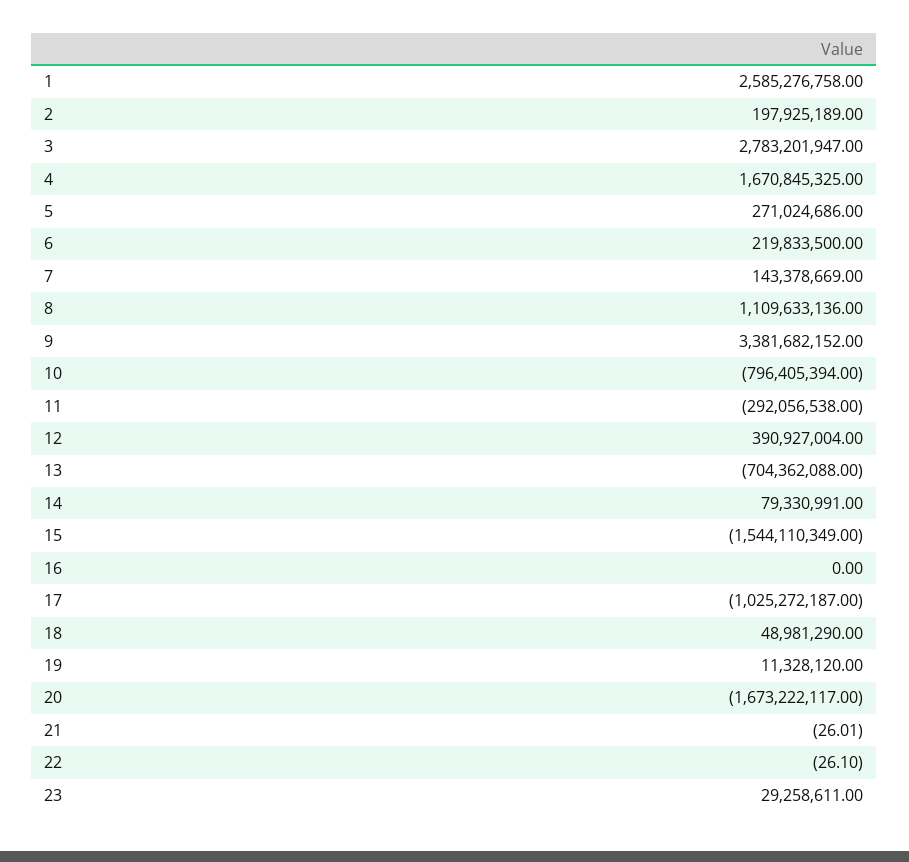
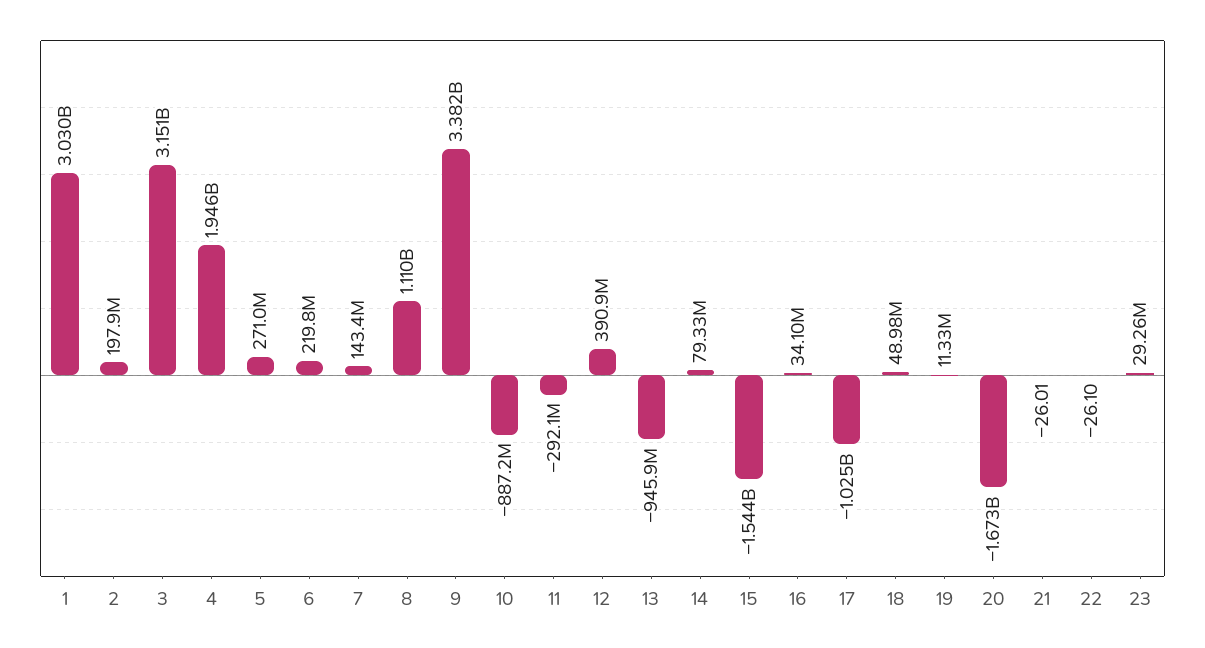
1: 2585276758 -> 3030000000
3: 2783201947 -> 3151000000
4: 1670845325 -> 1946000000
10: -796405394 -> -887200000
13: -704362088 -> -945900000
16: 0 -> 34100000

